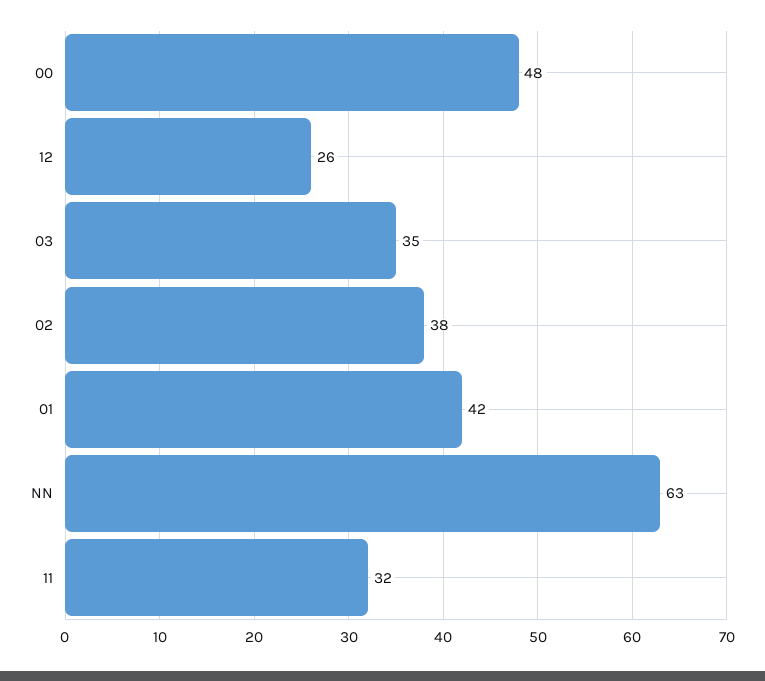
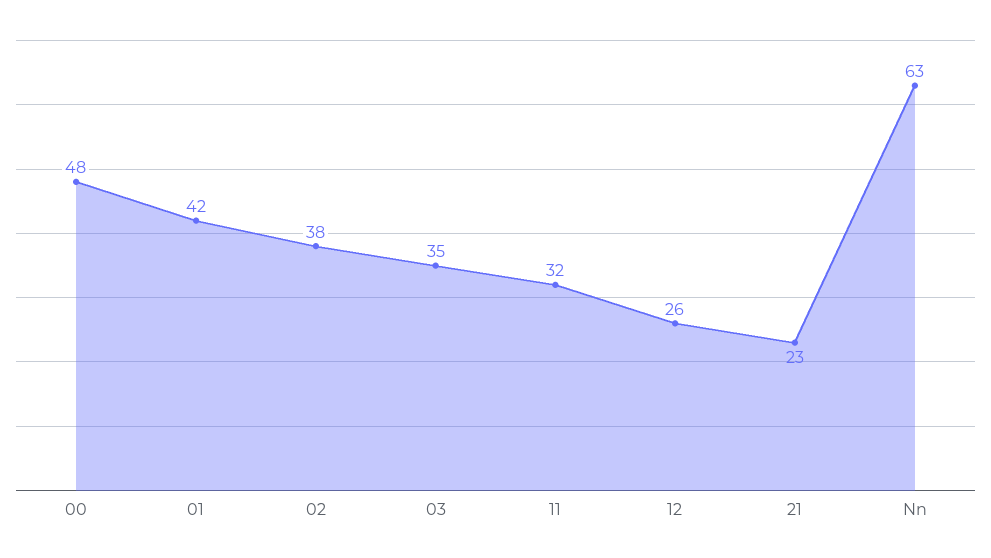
21: none -> 23

